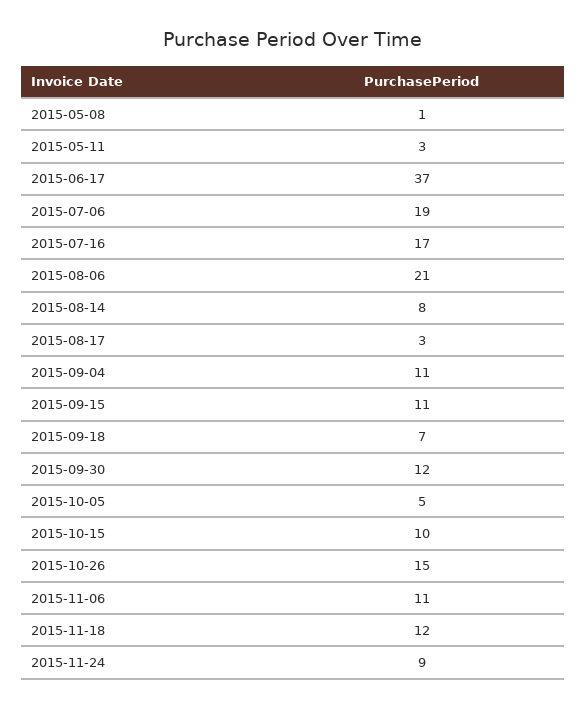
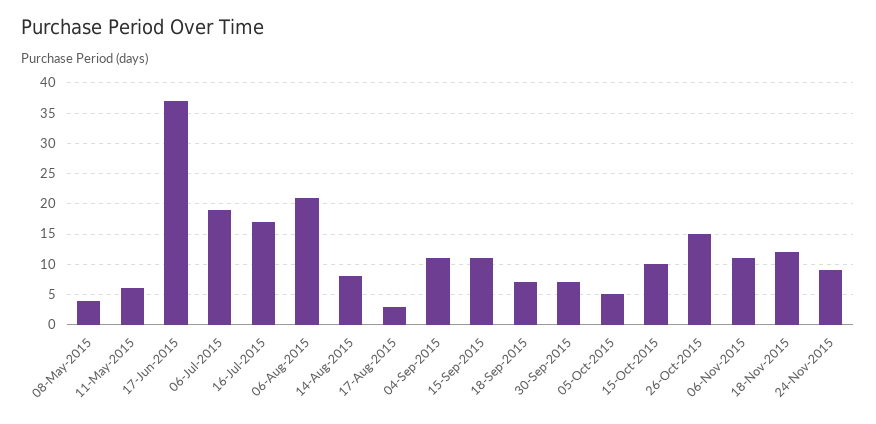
2015-05-08: 1 -> 4
2015-05-11: 3 -> 6
2015-09-30: 12 -> 7

